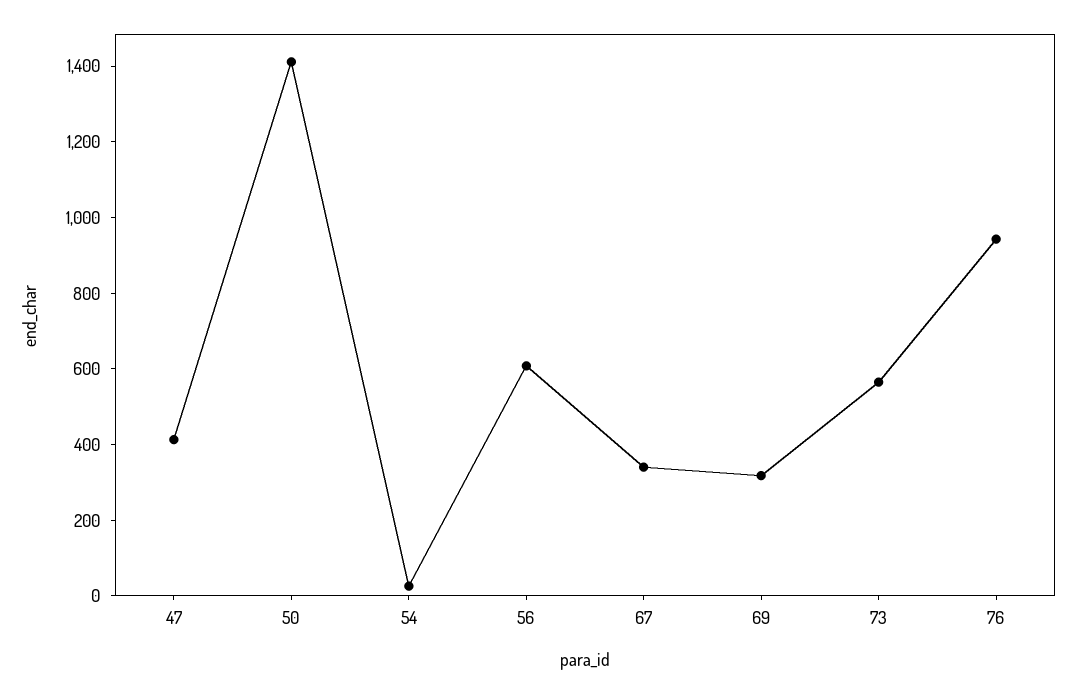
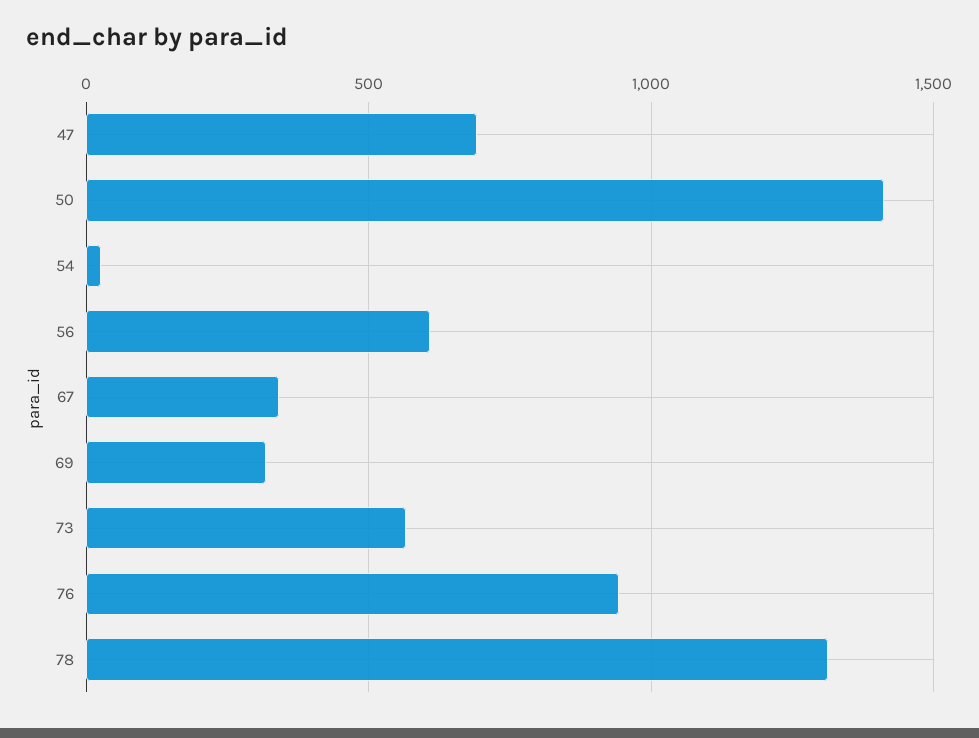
47: 400 -> 700
78: none -> 1300

